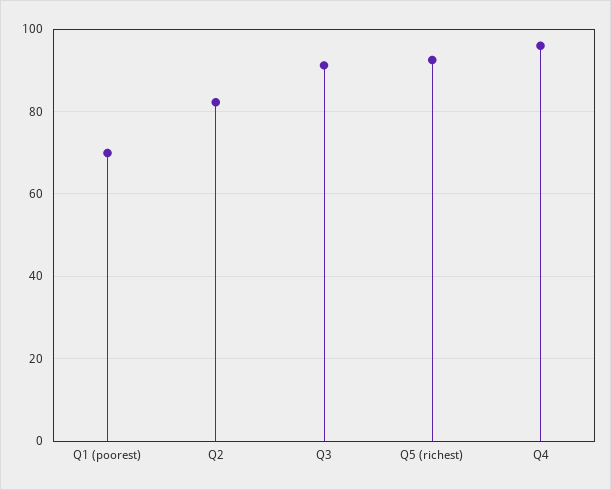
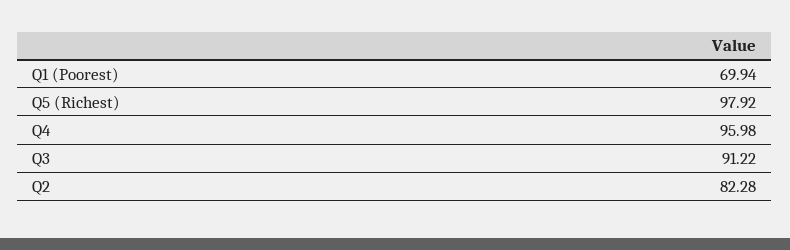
Q5 (richest): 92 -> 97.92

